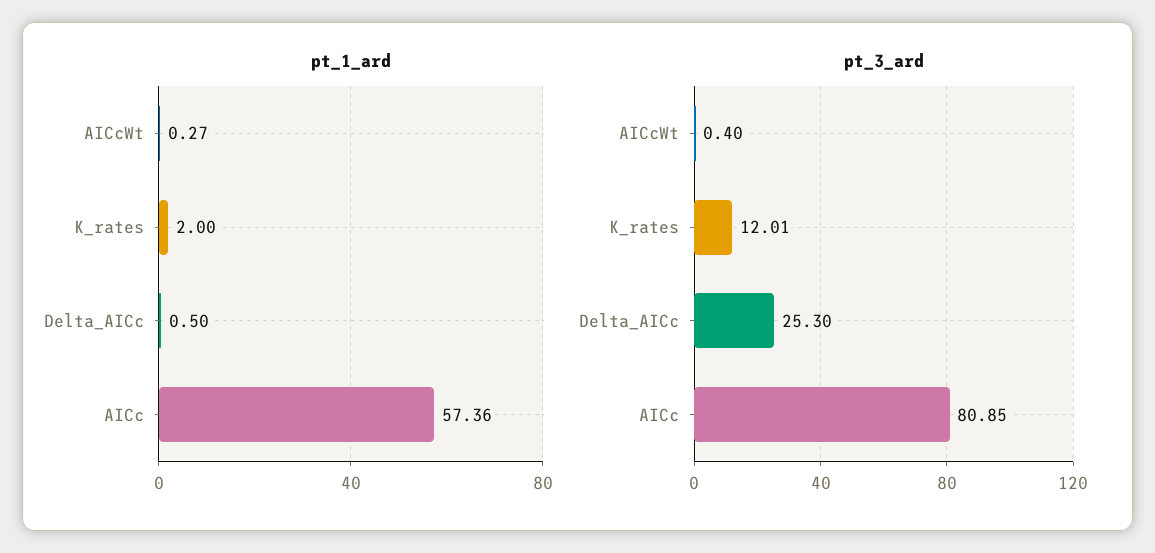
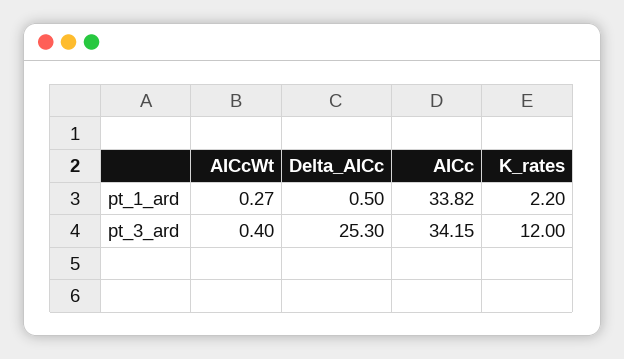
pt_1_ard, K_rates: 2 -> 2.2
pt_1_ard, AICc: 57.36 -> 33.82
pt_3_ard, K_rates: 12.01 -> 12
pt_3_ard, AICc: 80.85 -> 34.15

